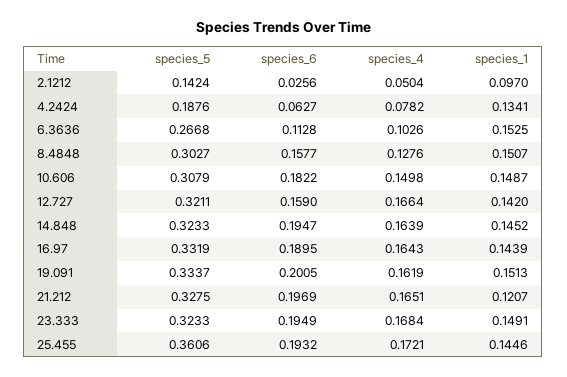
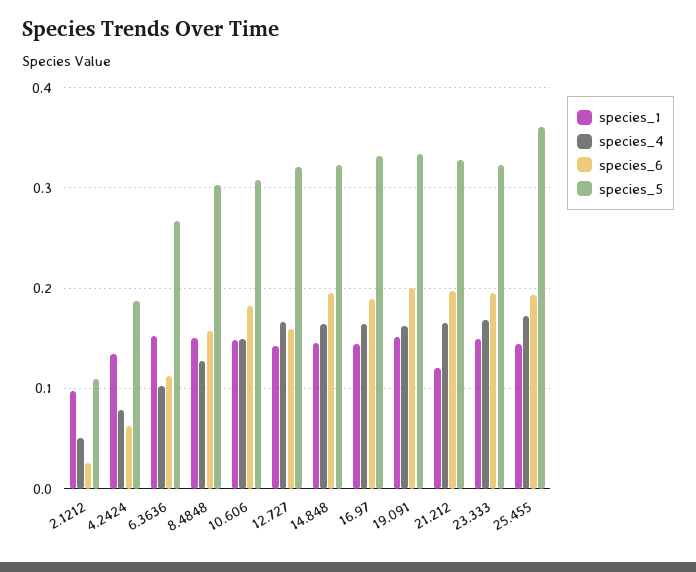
species_5, 2.1212: 0.1424 -> 0.11

